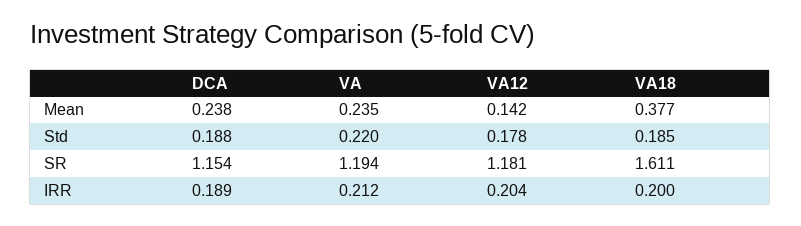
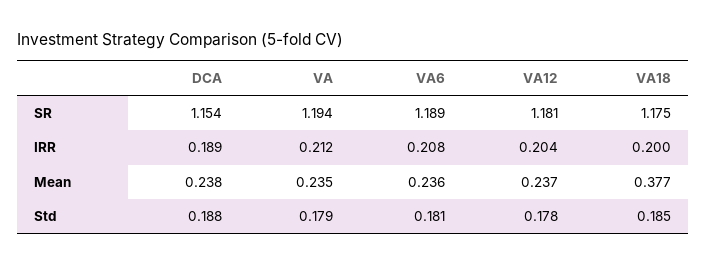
VA12, Mean: 0.142 -> 0.237
VA, Std: 0.22 -> 0.179
VA18, SR: 1.611 -> 1.175
VA6, SR: none -> 1.189
VA6, IRR: none -> 0.208
VA6, Mean: none -> 0.236
VA6, Std: none -> 0.181

